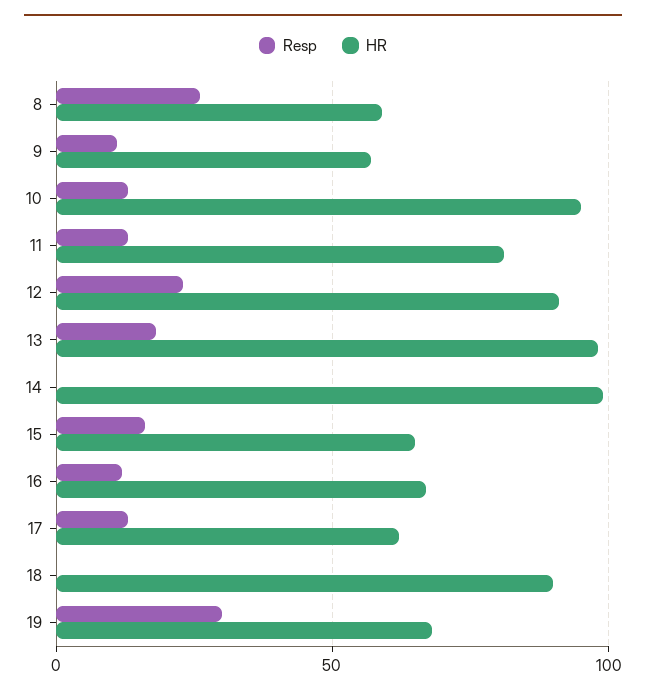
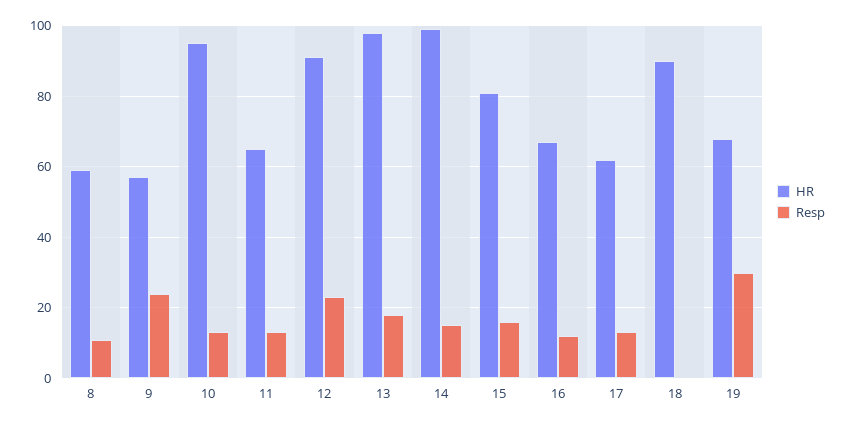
Resp, 8: 25 -> 10
Resp, 9: 10 -> 25
HR, 11: 80 -> 65
Resp, 14: 0 -> 15
HR, 15: 65 -> 80

